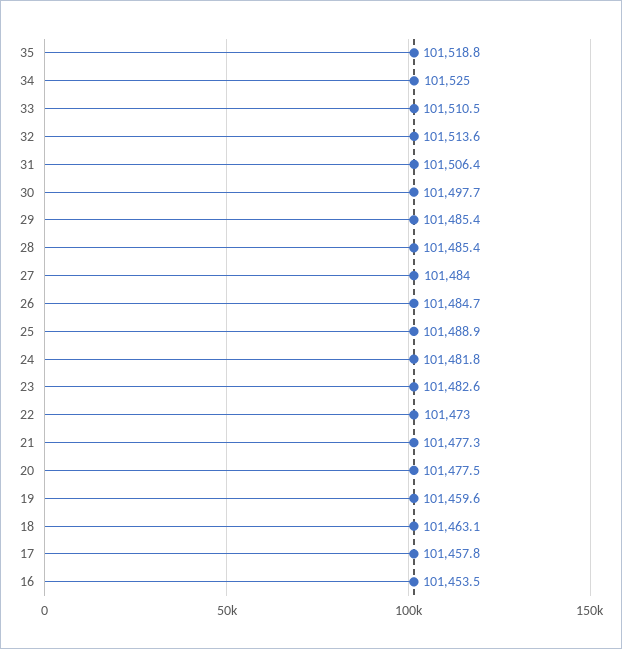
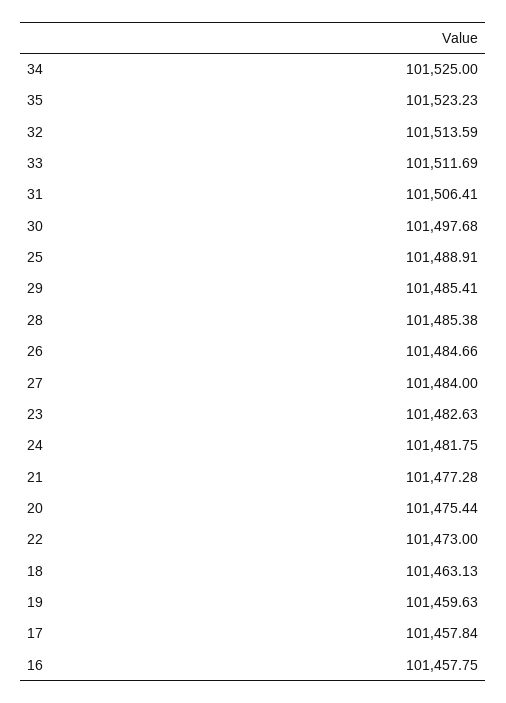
35: 101518.8 -> 101523.23
33: 101510.5 -> 101511.69
20: 101477.5 -> 101475.44
16: 101453.5 -> 101457.75

